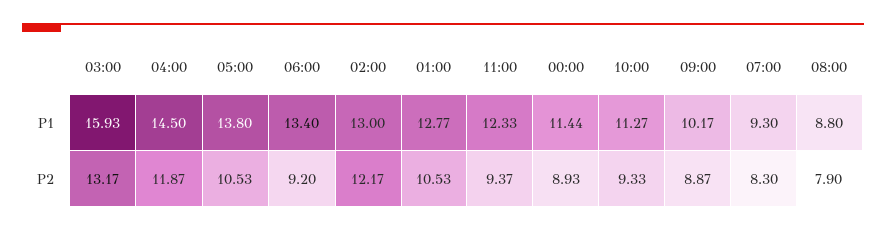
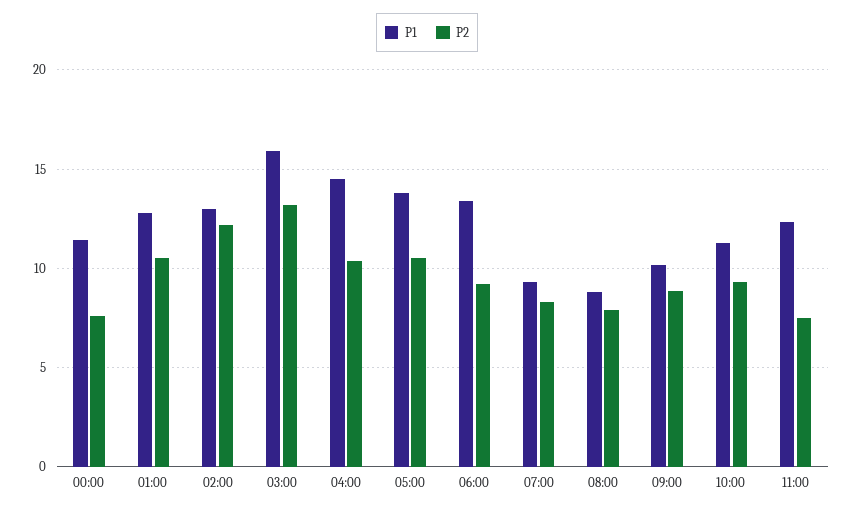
P2, 04:00: 11.87 -> 10.5
P2, 11:00: 9.37 -> 7.5
P2, 00:00: 8.93 -> 7.5

